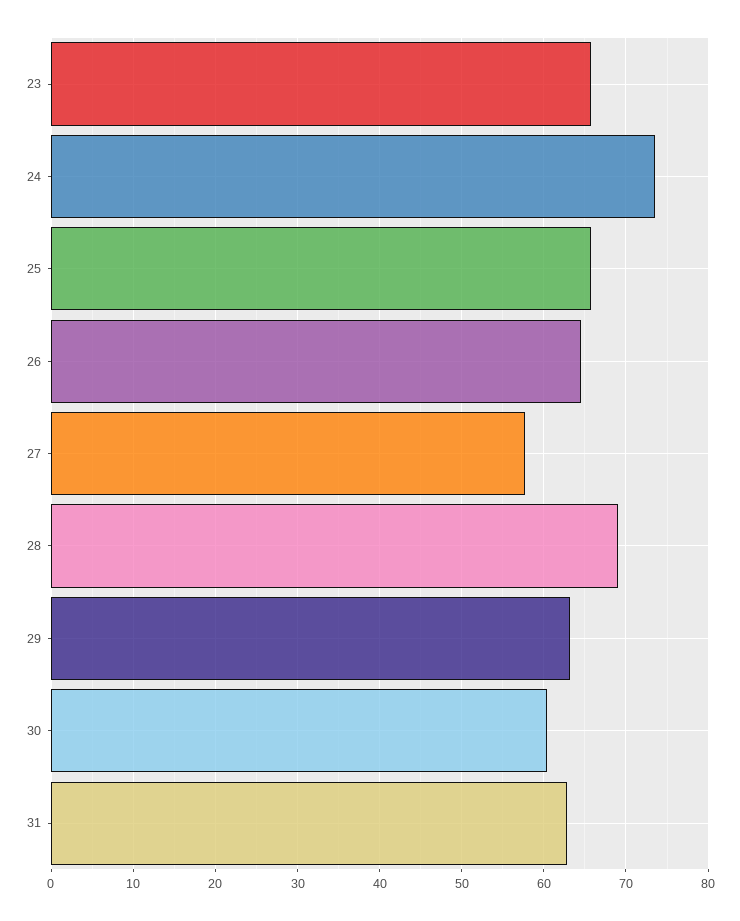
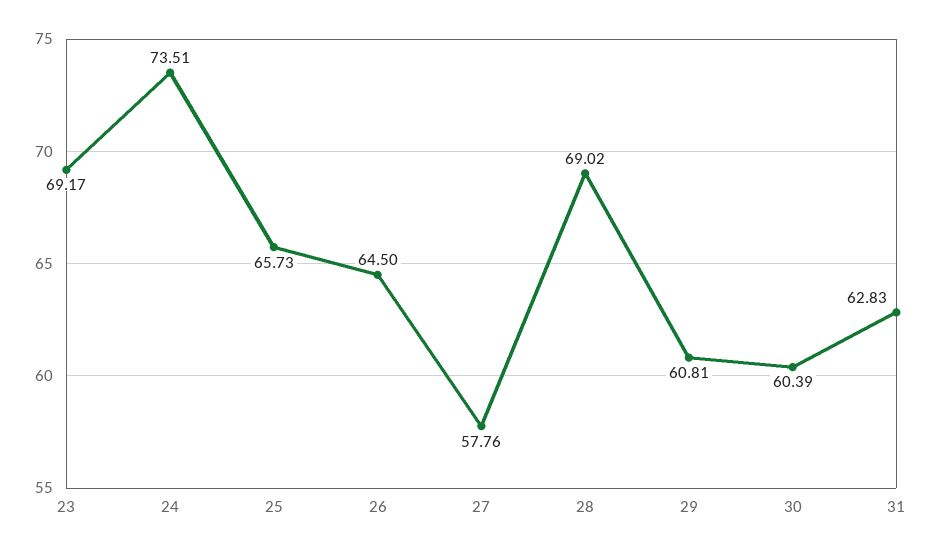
23: 66 -> 69.17
29: 63 -> 60.81

